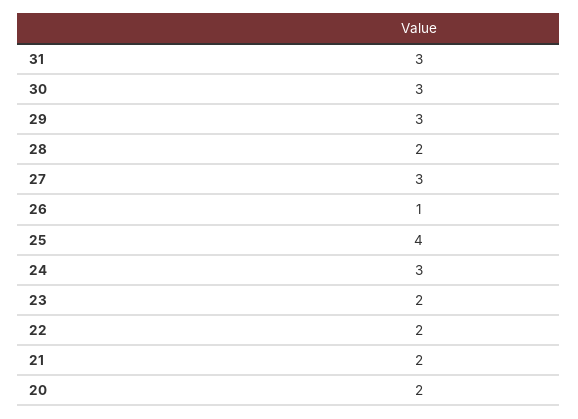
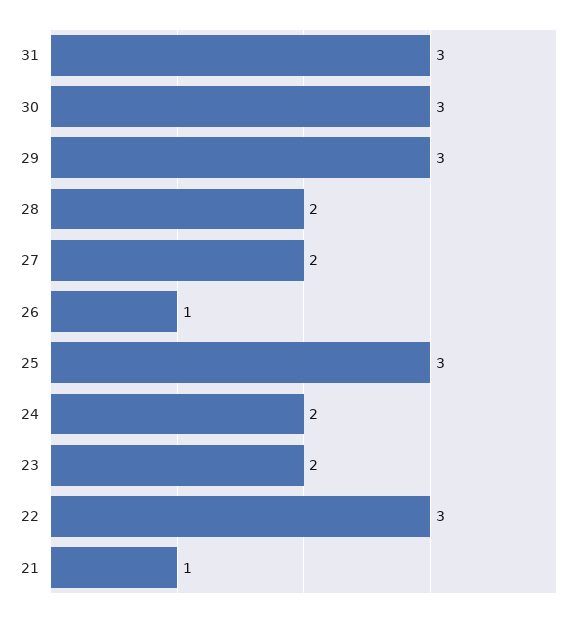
27: 3 -> 2
25: 4 -> 3
24: 3 -> 2
22: 2 -> 3
21: 2 -> 1
20: 2 -> none

